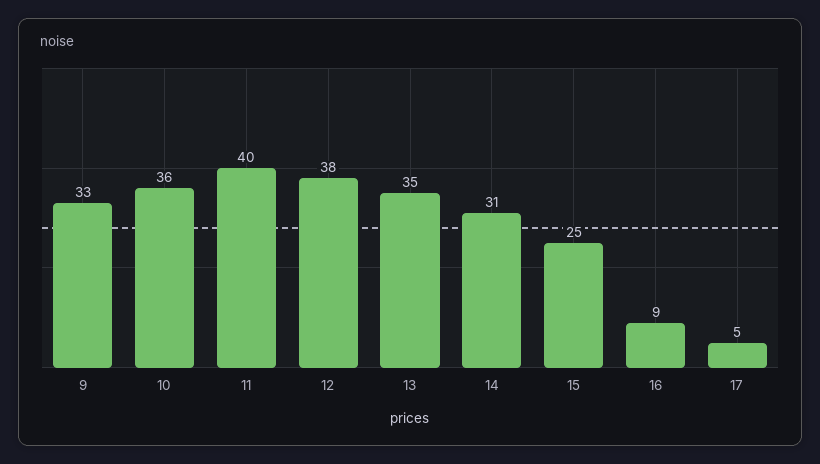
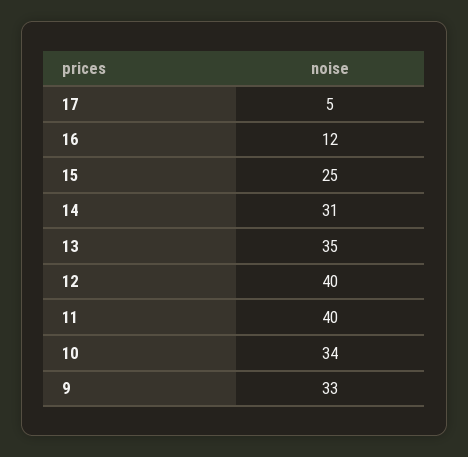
10: 36 -> 34
12: 38 -> 40
16: 9 -> 12

